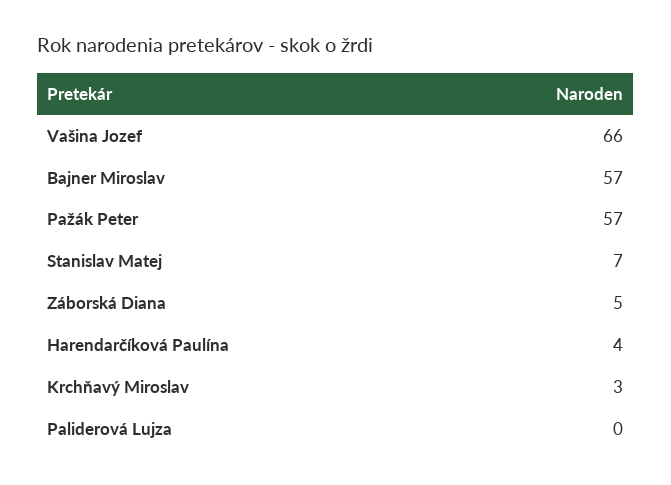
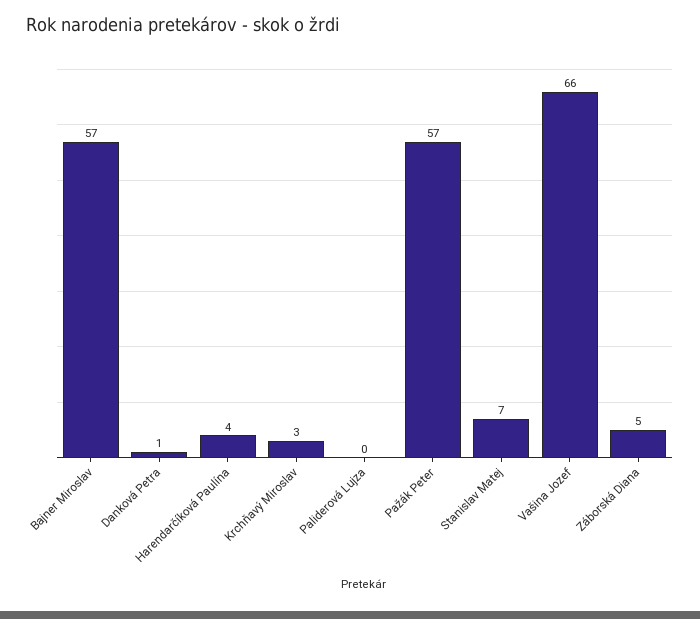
Danková Petra: none -> 1

